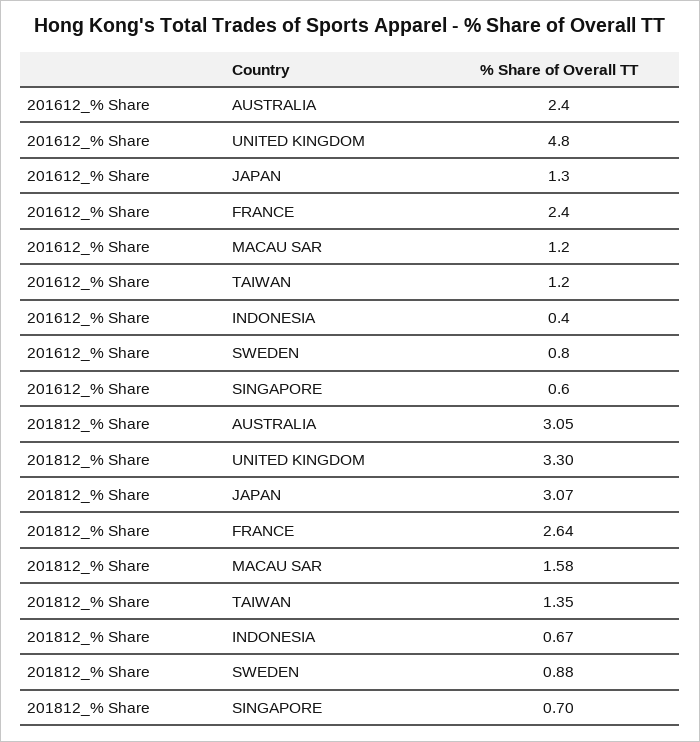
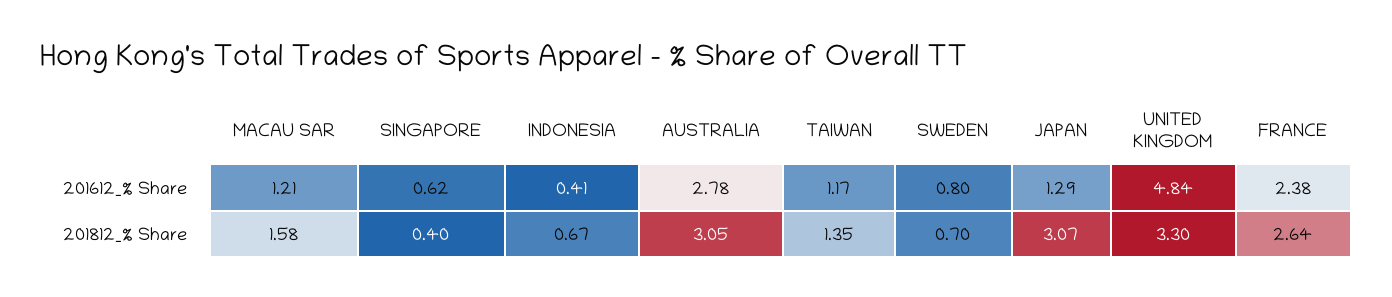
201612_% Share, AUSTRALIA: 2.4 -> 2.78
201812_% Share, SWEDEN: 0.88 -> 0.7
201812_% Share, SINGAPORE: 0.7 -> 0.4

